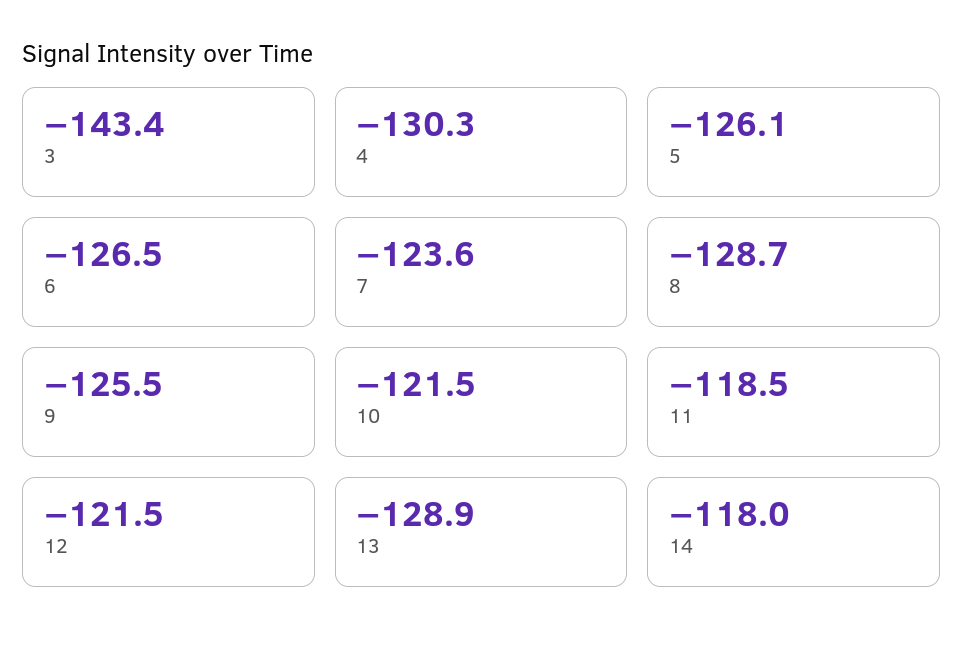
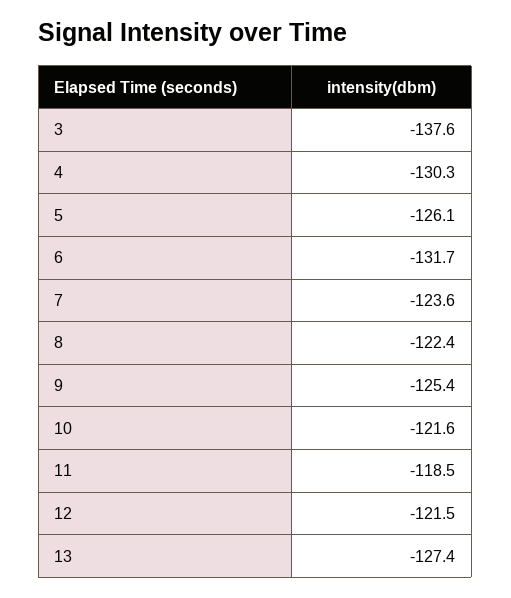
3: -143.4 -> -137.6
6: -126.5 -> -131.7
8: -128.7 -> -122.4
9: -125.5 -> -125.4
10: -121.5 -> -121.6
13: -128.9 -> -127.4
14: -118 -> none

